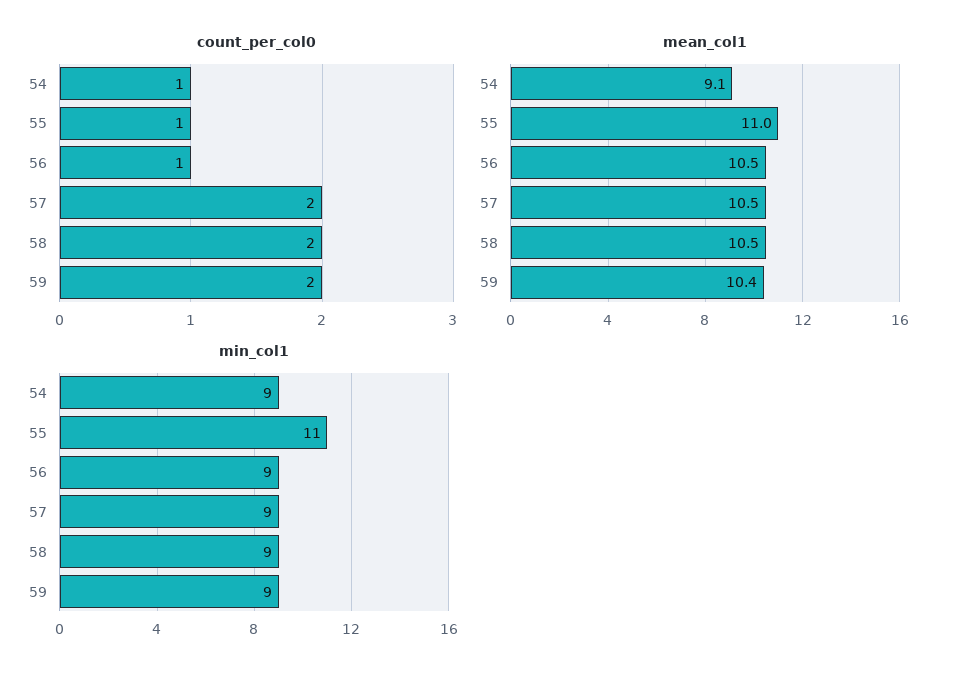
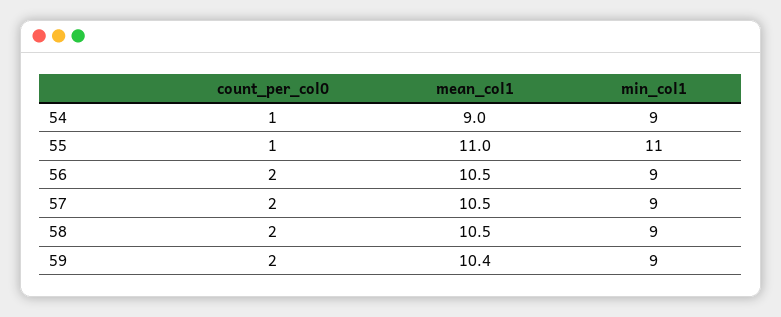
count_per_col0, 56: 1 -> 2
mean_col1, 54: 9.1 -> 9

